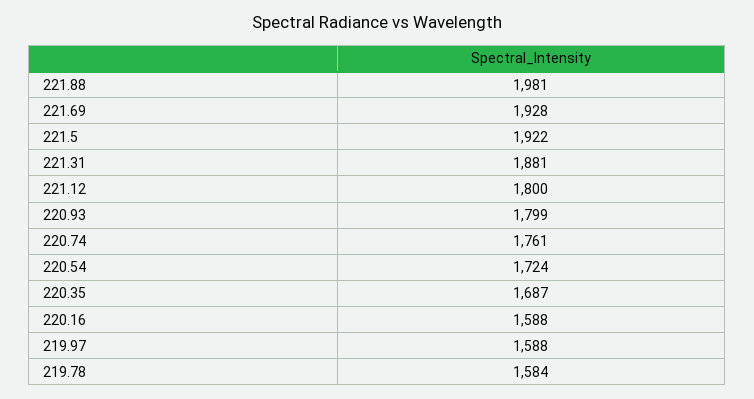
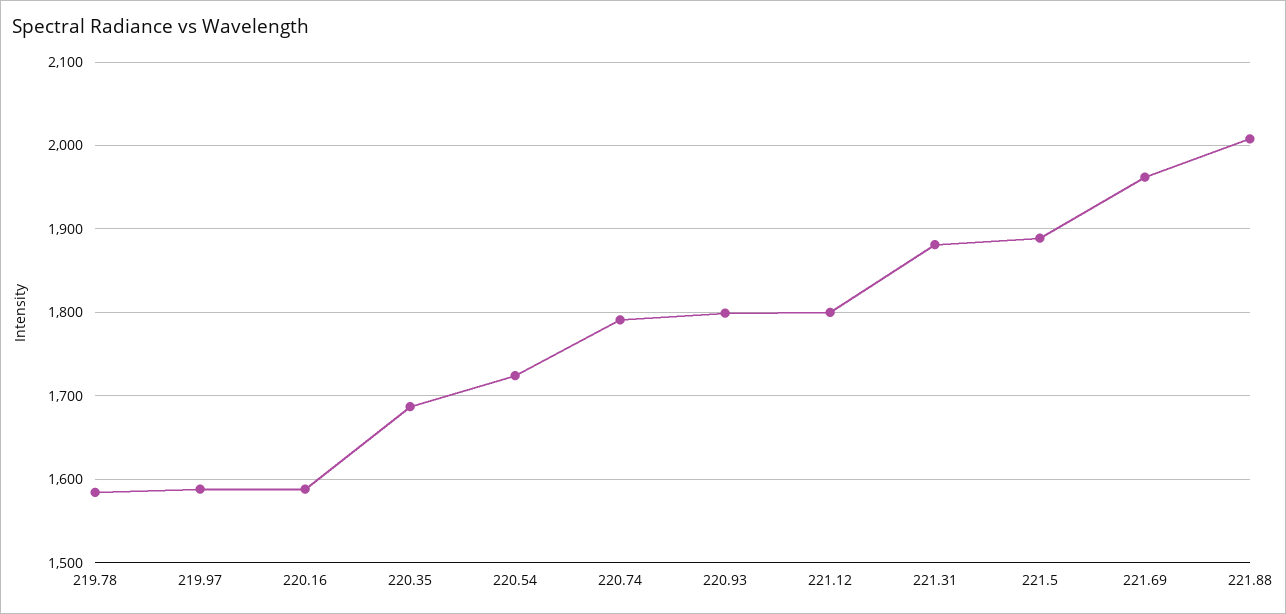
221.88: 1981 -> 2010
221.69: 1928 -> 1960
221.5: 1922 -> 1890
220.74: 1761 -> 1790

